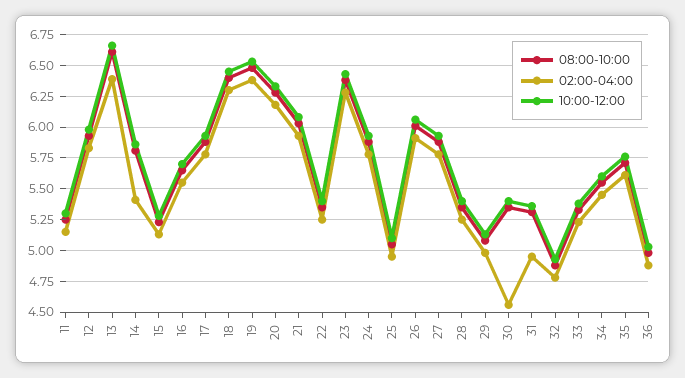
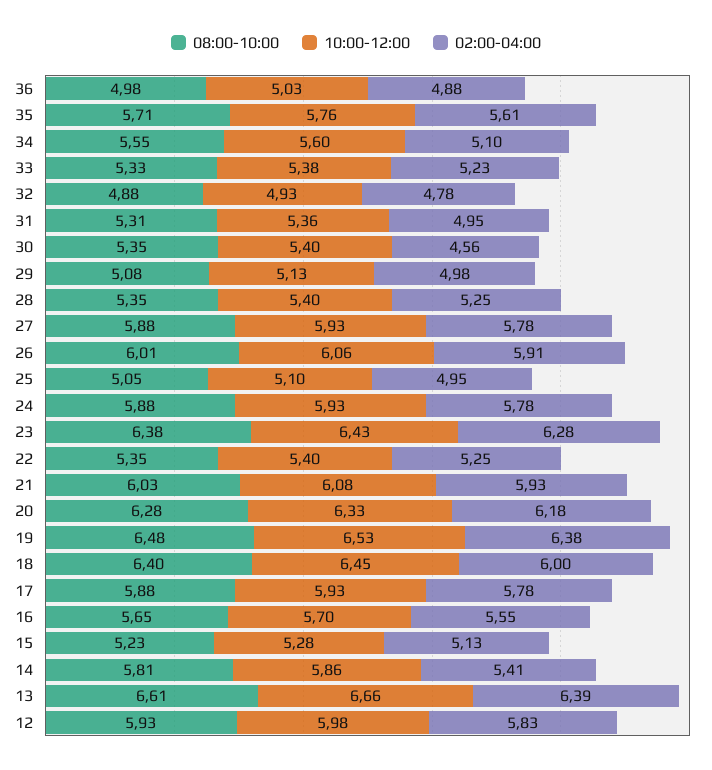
08:00-10:00, 11: 5.25 -> none
02:00-04:00, 11: 5.15 -> none
10:00-12:00, 11: 5.3 -> none
02:00-04:00, 18: 6.3 -> 6
02:00-04:00, 34: 5.45 -> 5.1

